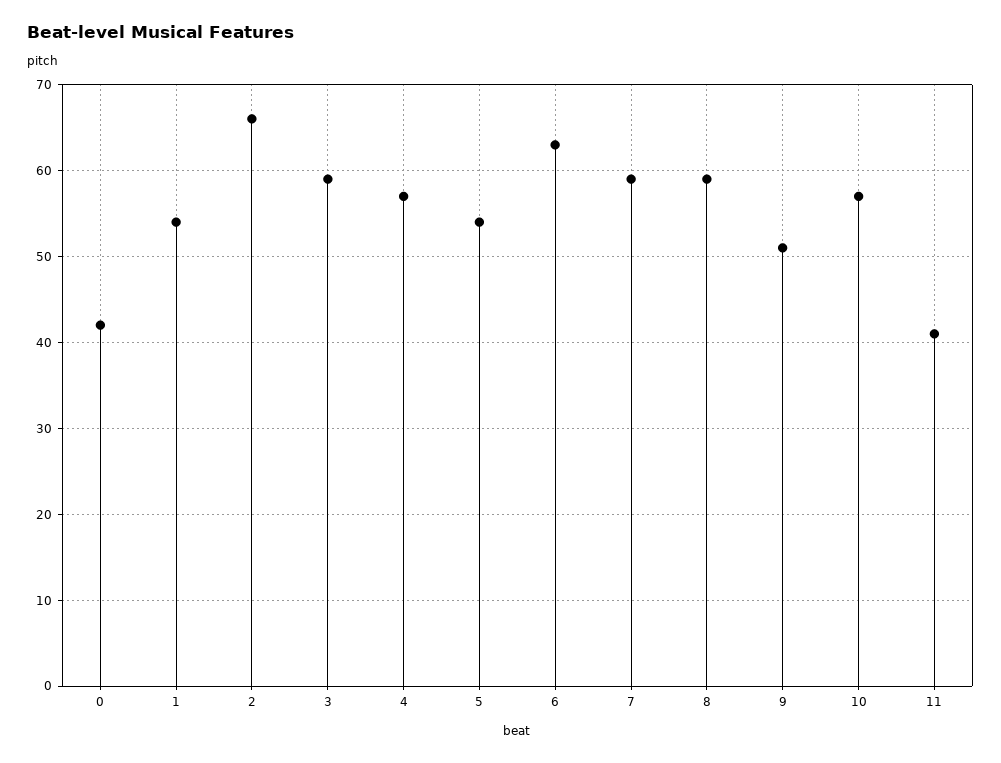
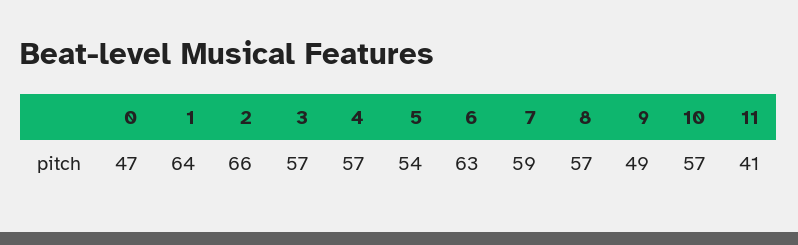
0: 42 -> 47
1: 54 -> 64
3: 59 -> 57
8: 59 -> 57
9: 51 -> 49

